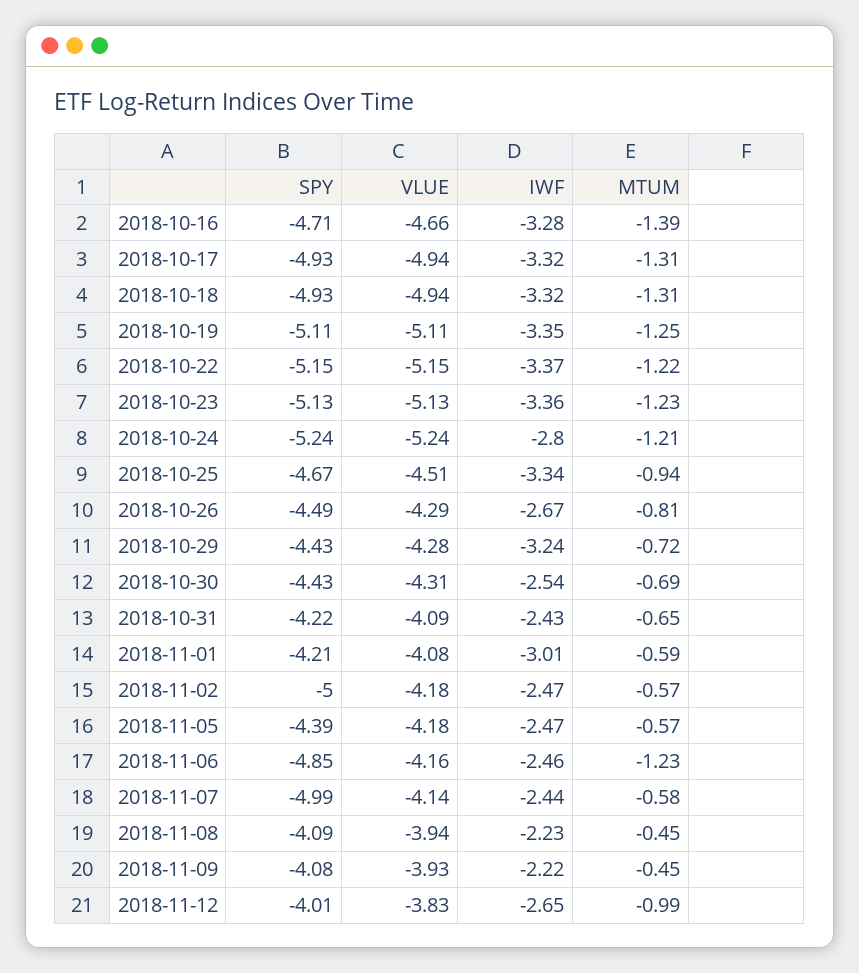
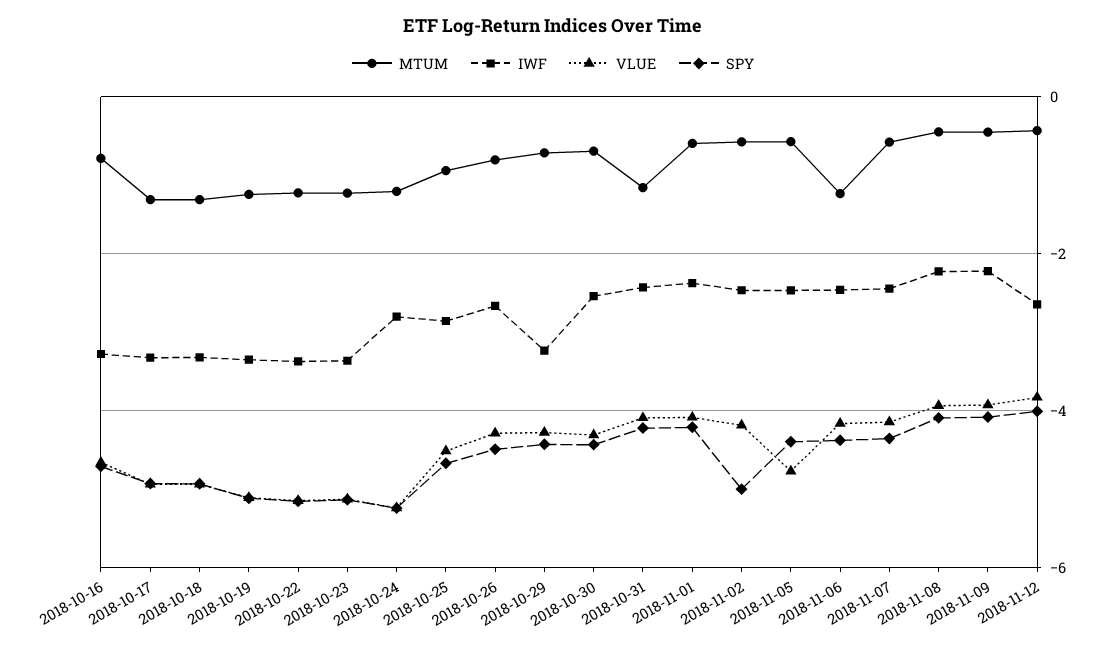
MTUM, 2018-10-16: -1.39 -> -0.8
IWF, 2018-10-25: -3.34 -> -2.8
MTUM, 2018-10-31: -0.65 -> -1.2
IWF, 2018-11-01: -3.01 -> -2.4
VLUE, 2018-11-05: -4.18 -> -4.8
SPY, 2018-11-06: -4.85 -> -4.4
SPY, 2018-11-07: -4.99 -> -4.4
MTUM, 2018-11-12: -0.99 -> -0.4

